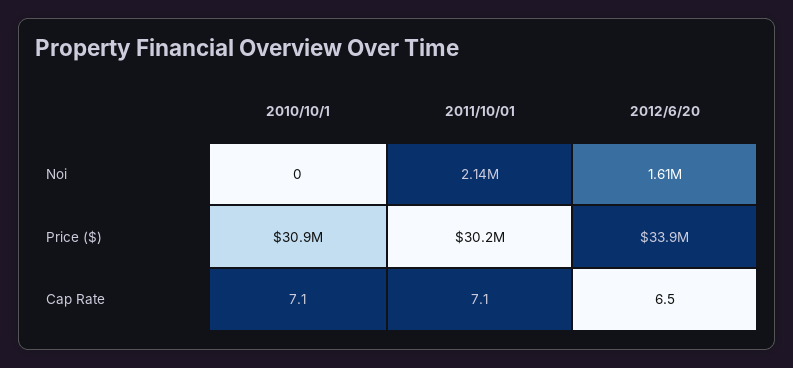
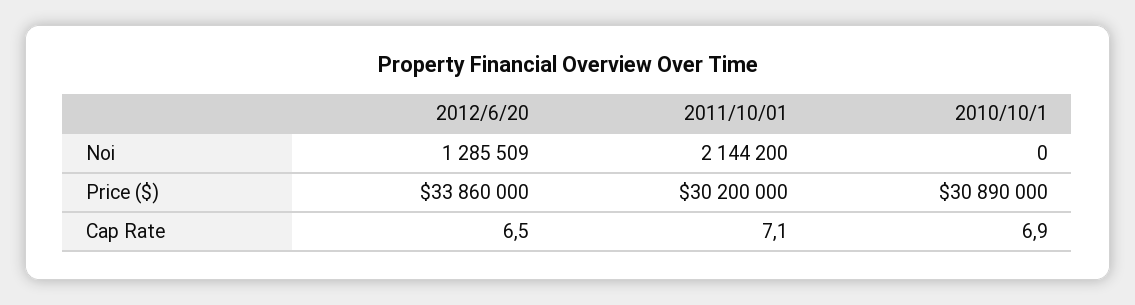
2012/6/20, Noi: 1610000 -> 1285509
2010/10/1, Cap Rate: 7.1 -> 6.9

